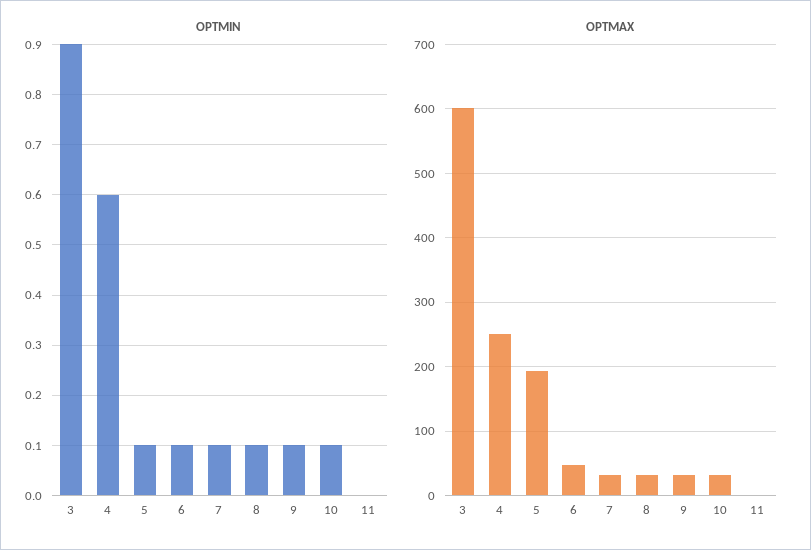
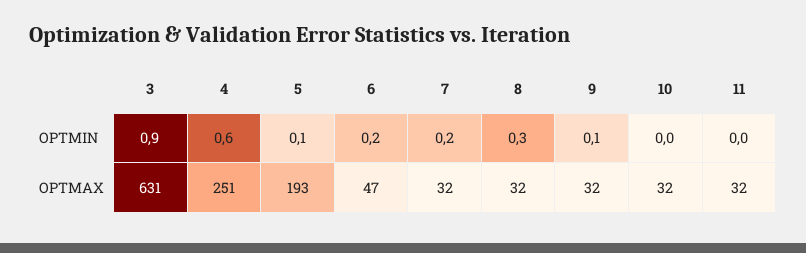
OPTMIN, 6: 0.1 -> 0.2
OPTMIN, 7: 0.1 -> 0.2
OPTMIN, 8: 0.1 -> 0.3
OPTMIN, 10: 0.1 -> 0
OPTMAX, 3: 600 -> 631
OPTMAX, 11: 0 -> 32

